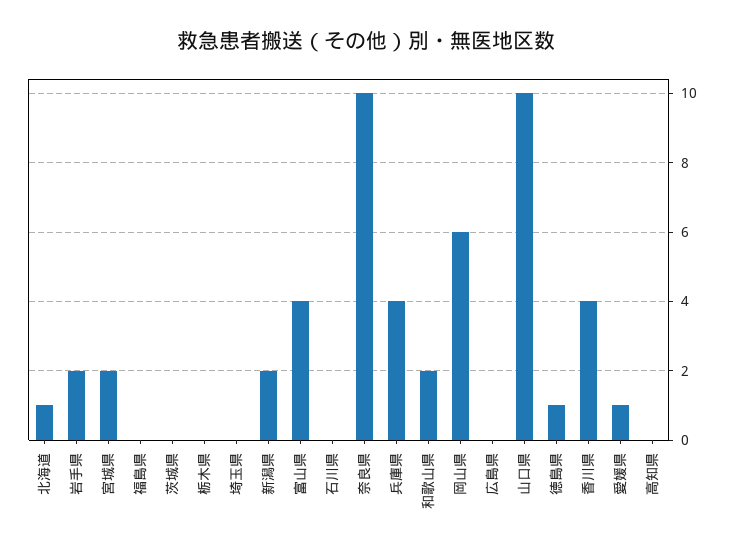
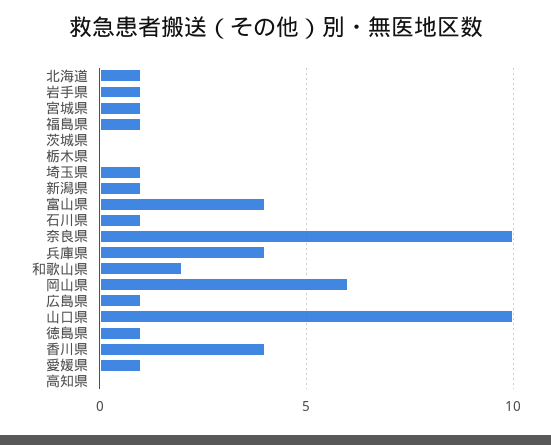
岩手県: 2 -> 1
宮城県: 2 -> 1
福島県: 0 -> 1
埼玉県: 0 -> 1
新潟県: 2 -> 1
石川県: 0 -> 1
広島県: 0 -> 1

